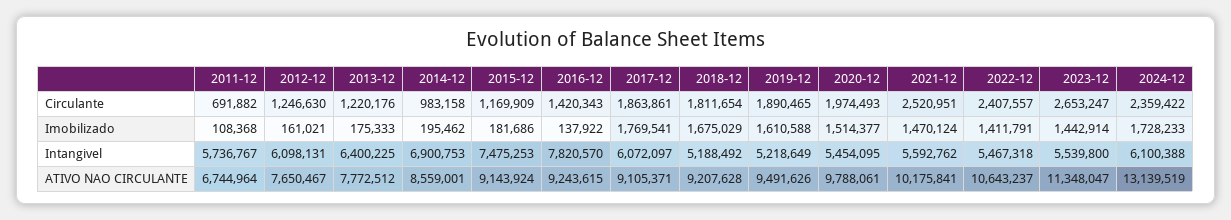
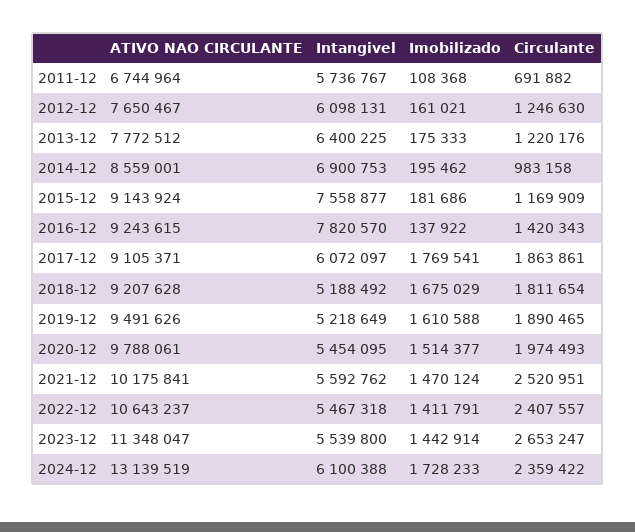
2015-12, Intangivel: 7475253 -> 7558877

